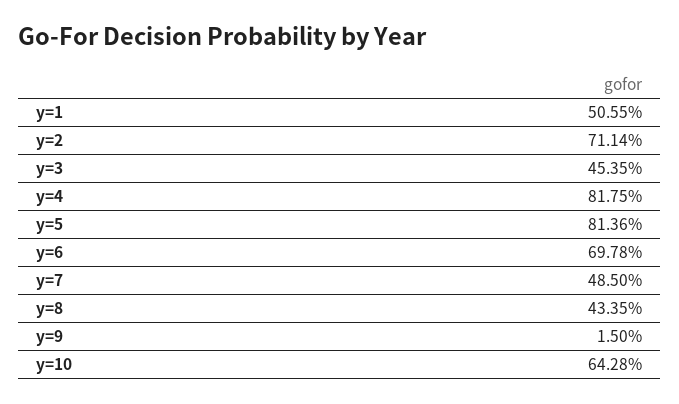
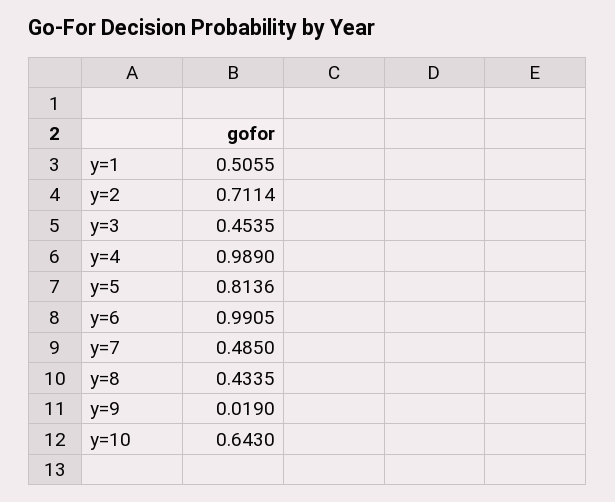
y=4: 0.8175 -> 0.989
y=6: 0.6978 -> 0.9905
y=9: 0.015 -> 0.019
y=10: 0.6428 -> 0.643

